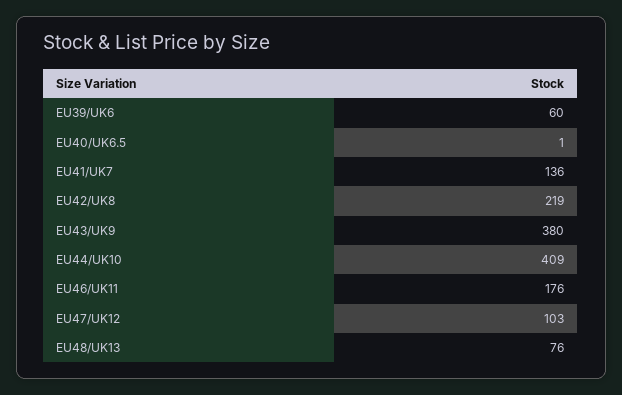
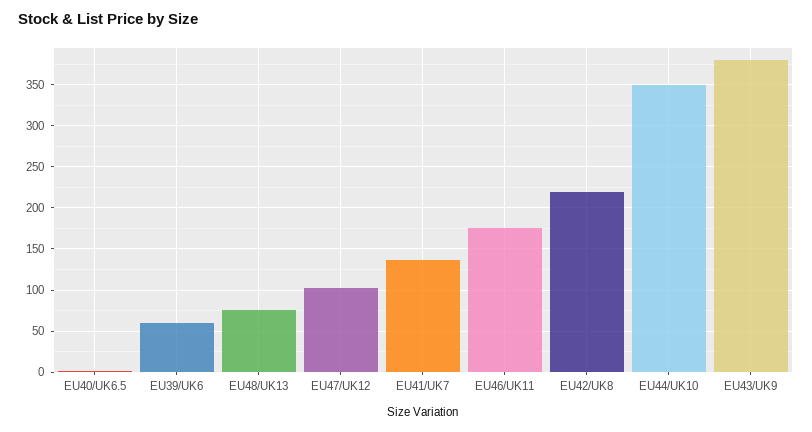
EU44/UK10: 409 -> 350

